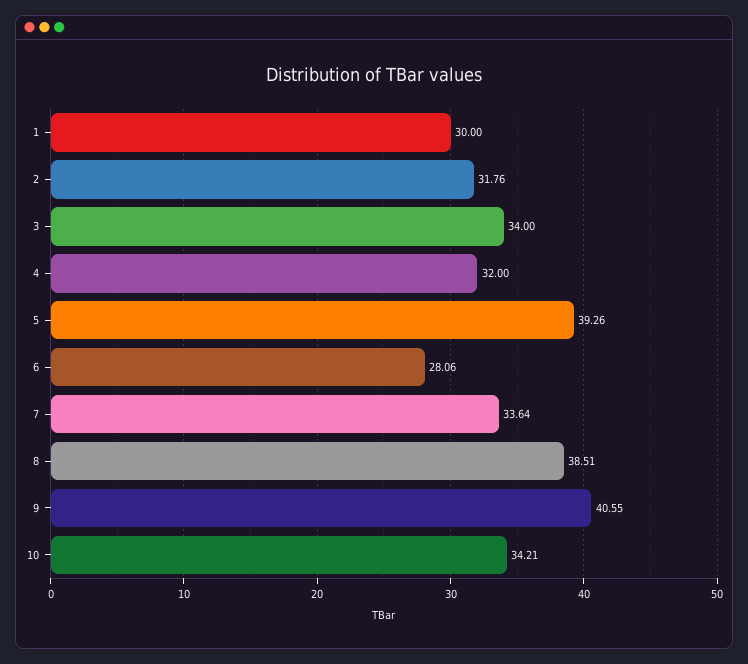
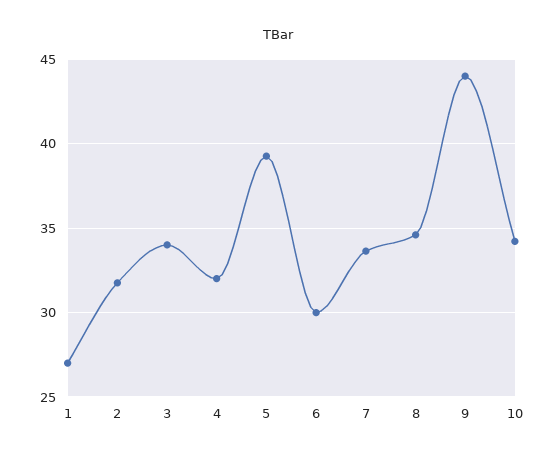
1: 30 -> 27
6: 28.06 -> 30
8: 38.51 -> 34.5
9: 40.55 -> 44

